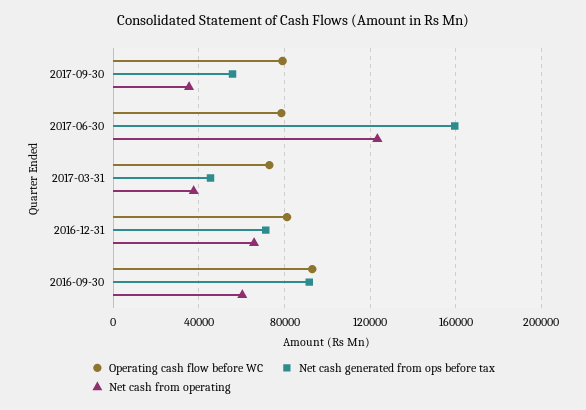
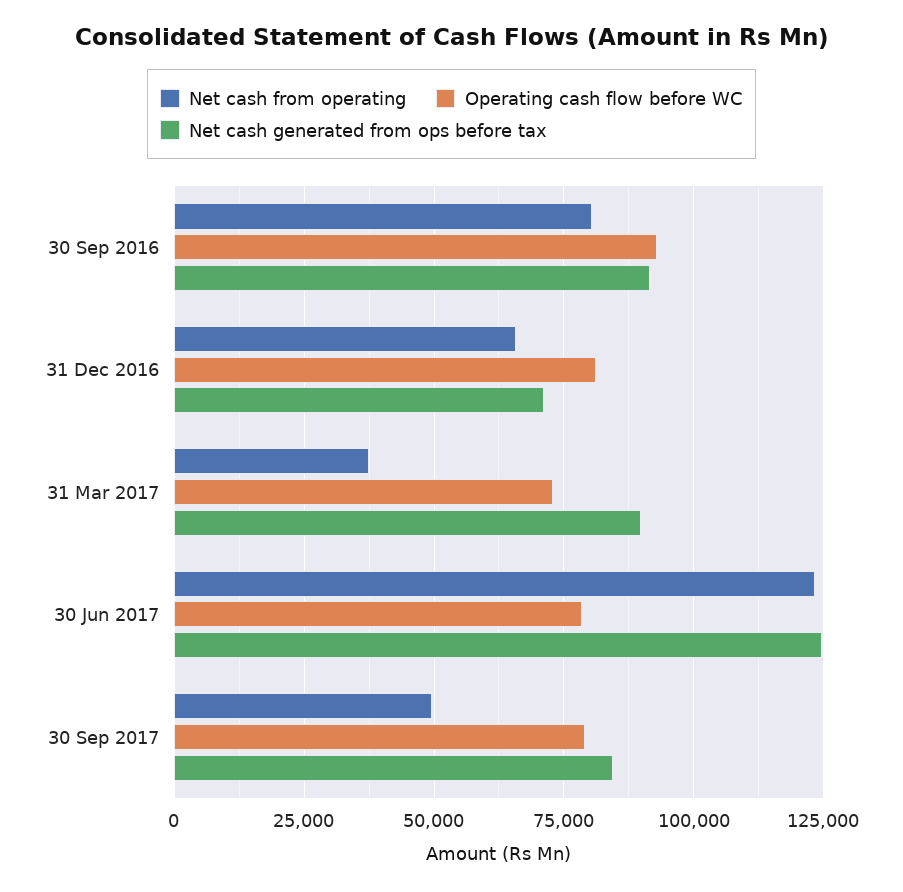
Net cash generated from ops before tax, 2017-09-30: 55000 -> 85000
Net cash from operating, 2017-09-30: 35000 -> 50000
Net cash generated from ops before tax, 2017-06-30: 160000 -> 125000
Net cash generated from ops before tax, 2017-03-31: 45000 -> 90000
Net cash from operating, 2016-09-30: 60000 -> 80000

